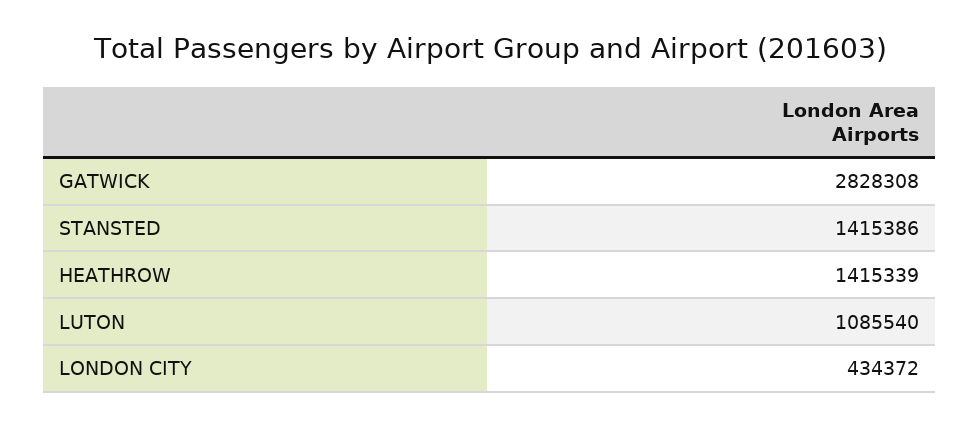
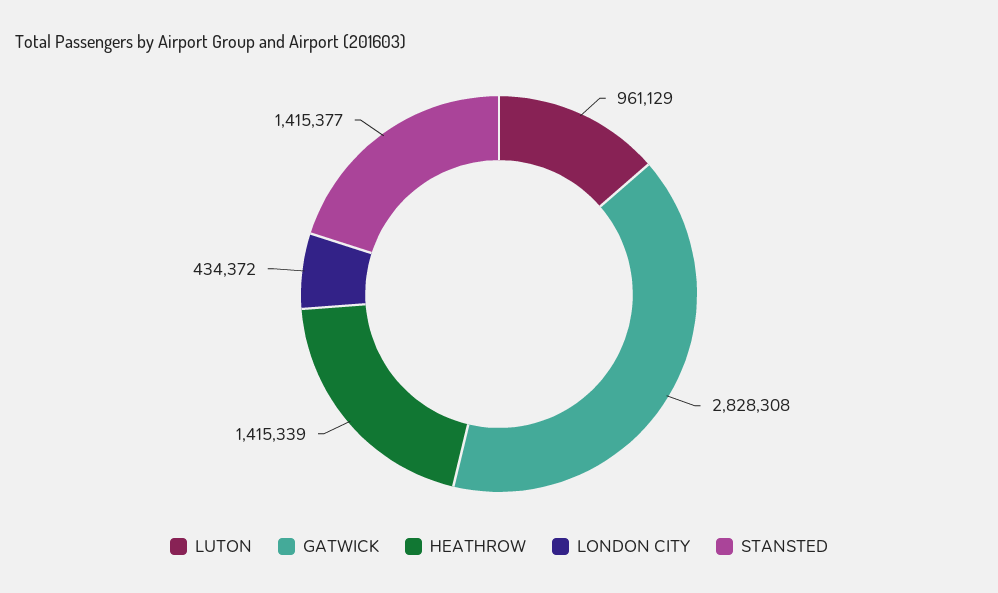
STANSTED: 1415386 -> 1415377
LUTON: 1085540 -> 961129

